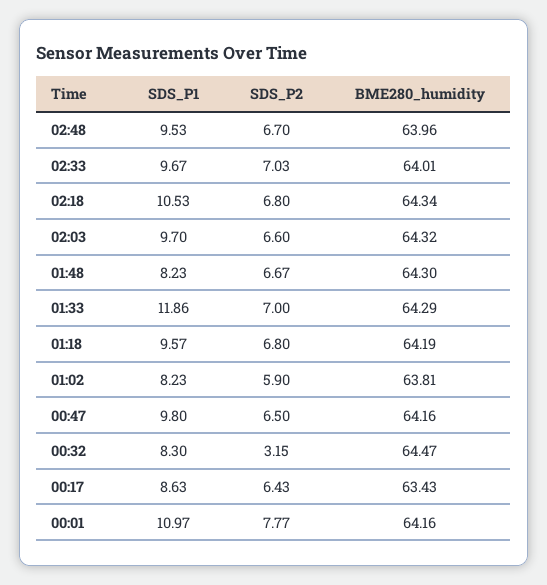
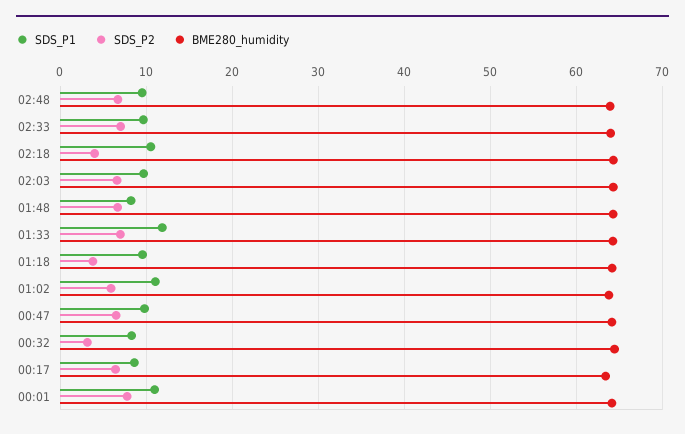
SDS_P2, 02:18: 6.8 -> 4
SDS_P2, 01:18: 6.8 -> 4
SDS_P1, 01:02: 8.23 -> 11

